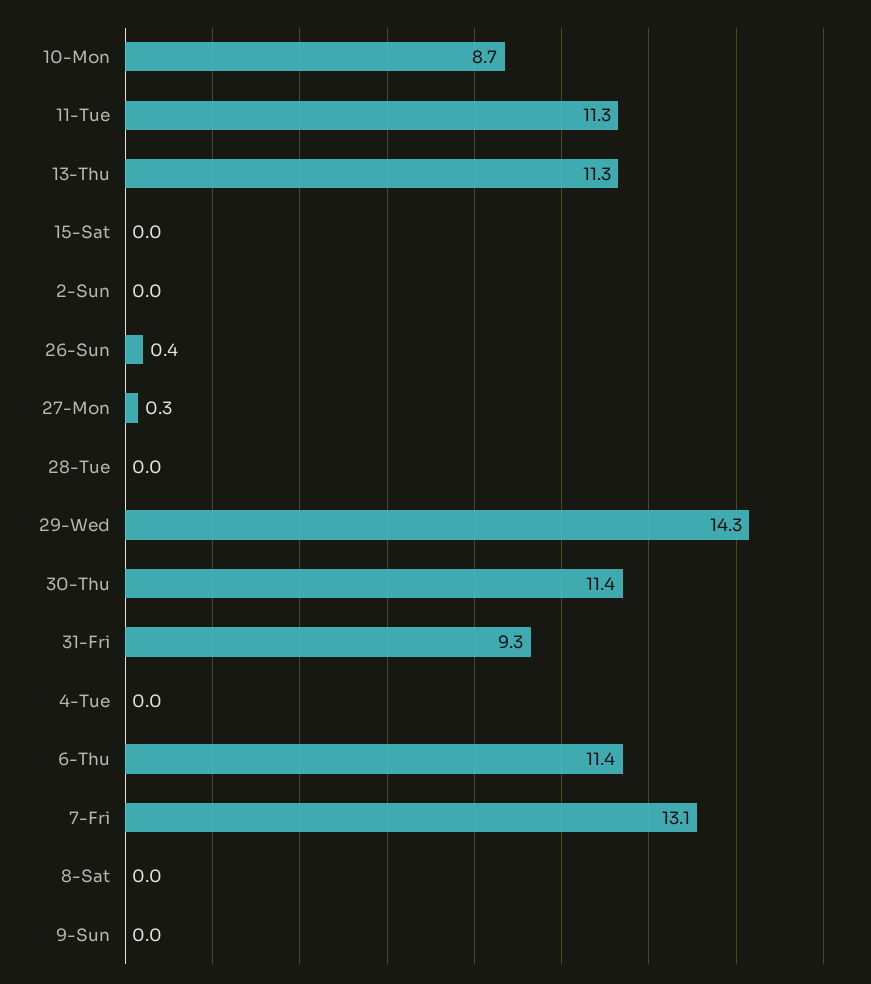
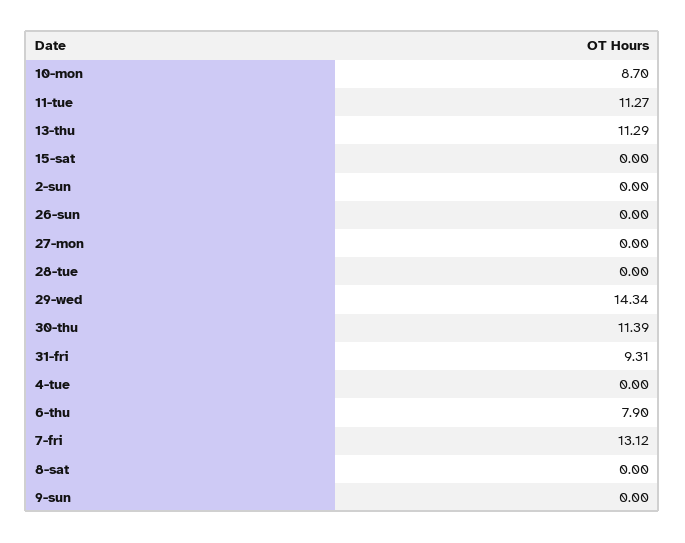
26-Sun: 0.4 -> 0
27-Mon: 0.3 -> 0
6-Thu: 11.4 -> 7.9

